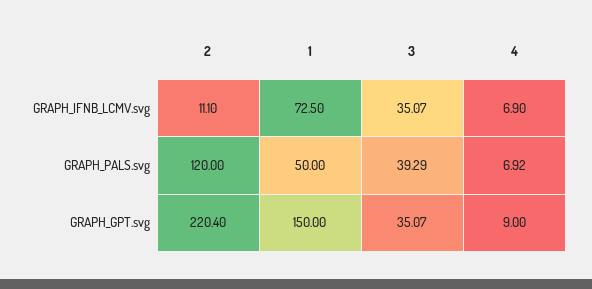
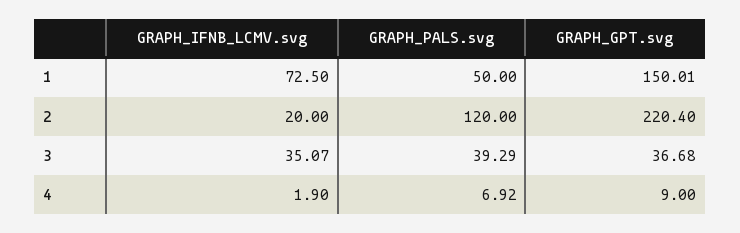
2, GRAPH_IFNB_LCMV.svg: 11.1 -> 20
4, GRAPH_IFNB_LCMV.svg: 6.9 -> 1.9
1, GRAPH_GPT.svg: 150 -> 150.01
3, GRAPH_GPT.svg: 35.07 -> 36.68

